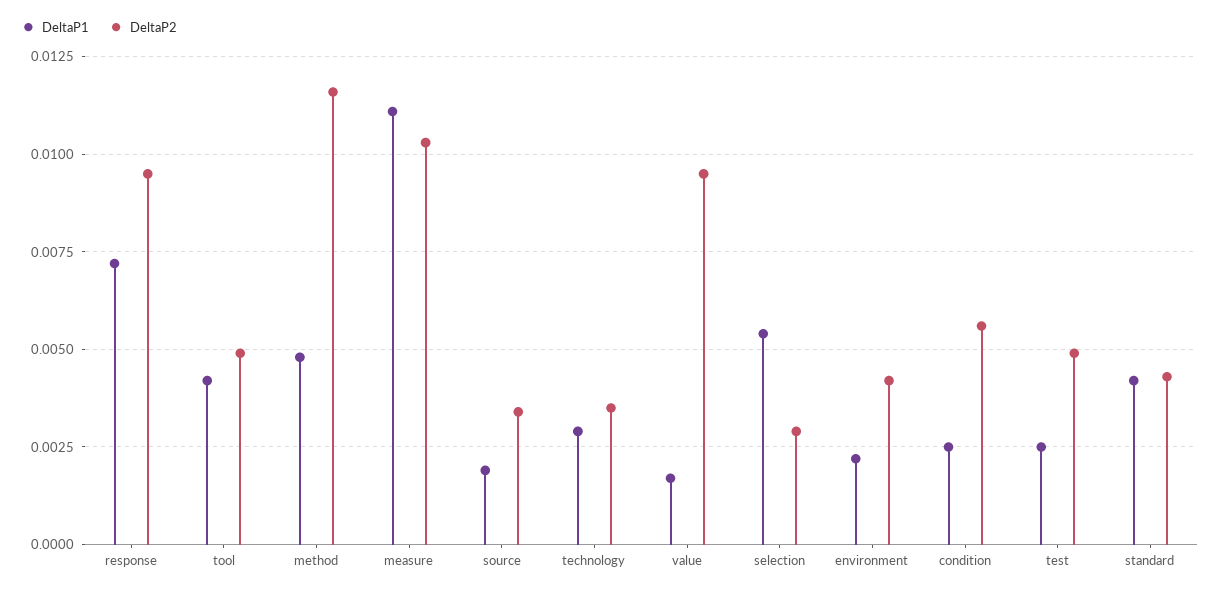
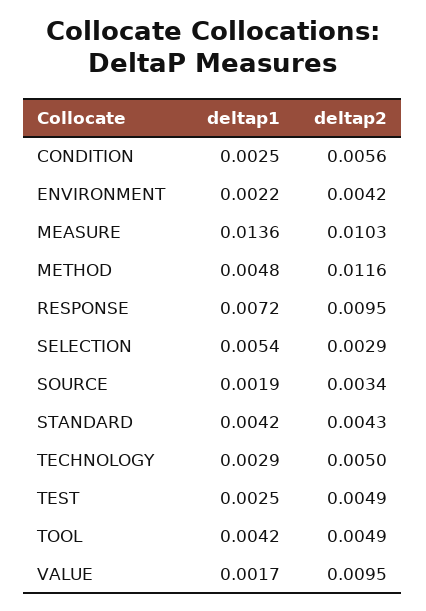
DeltaP1, measure: 0.011 -> 0.0136
DeltaP2, technology: 0.0035 -> 0.005

